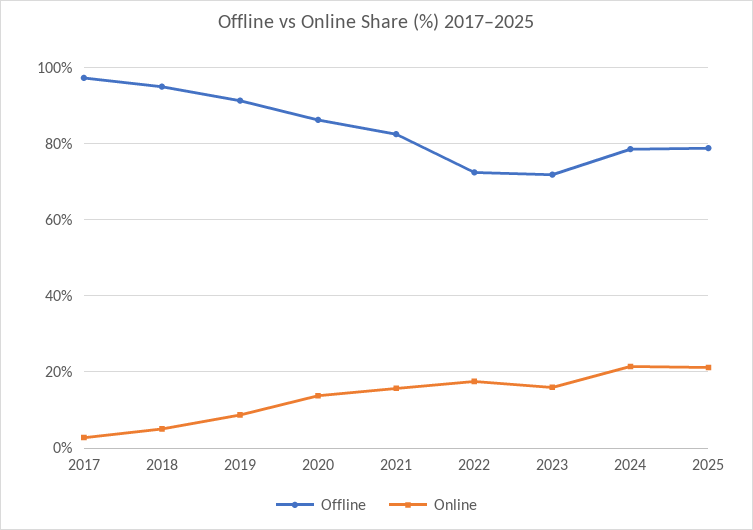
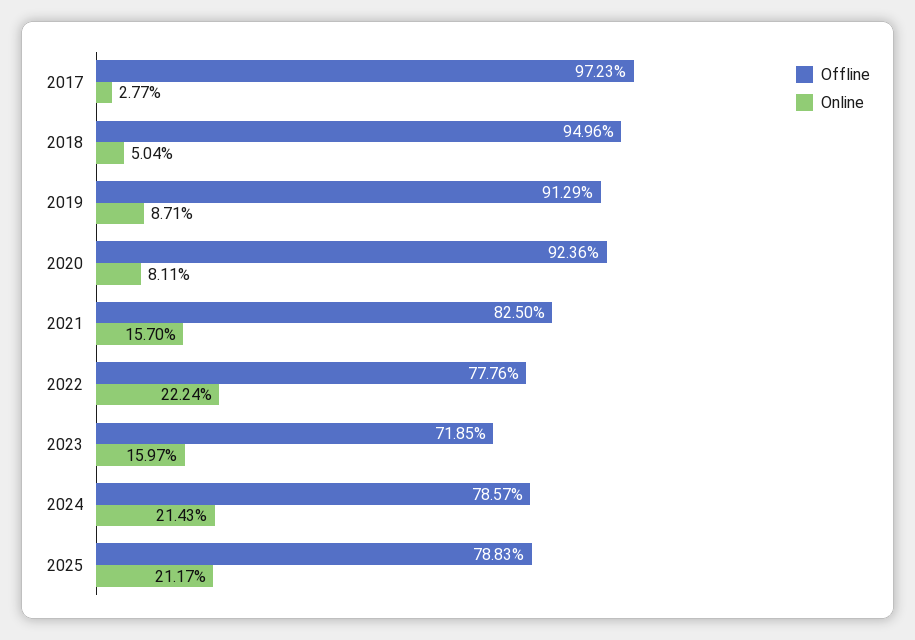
Offline, 2020: 86 -> 92.36
Online, 2020: 14 -> 8.11
Offline, 2022: 72 -> 77.76
Online, 2022: 18 -> 22.24

